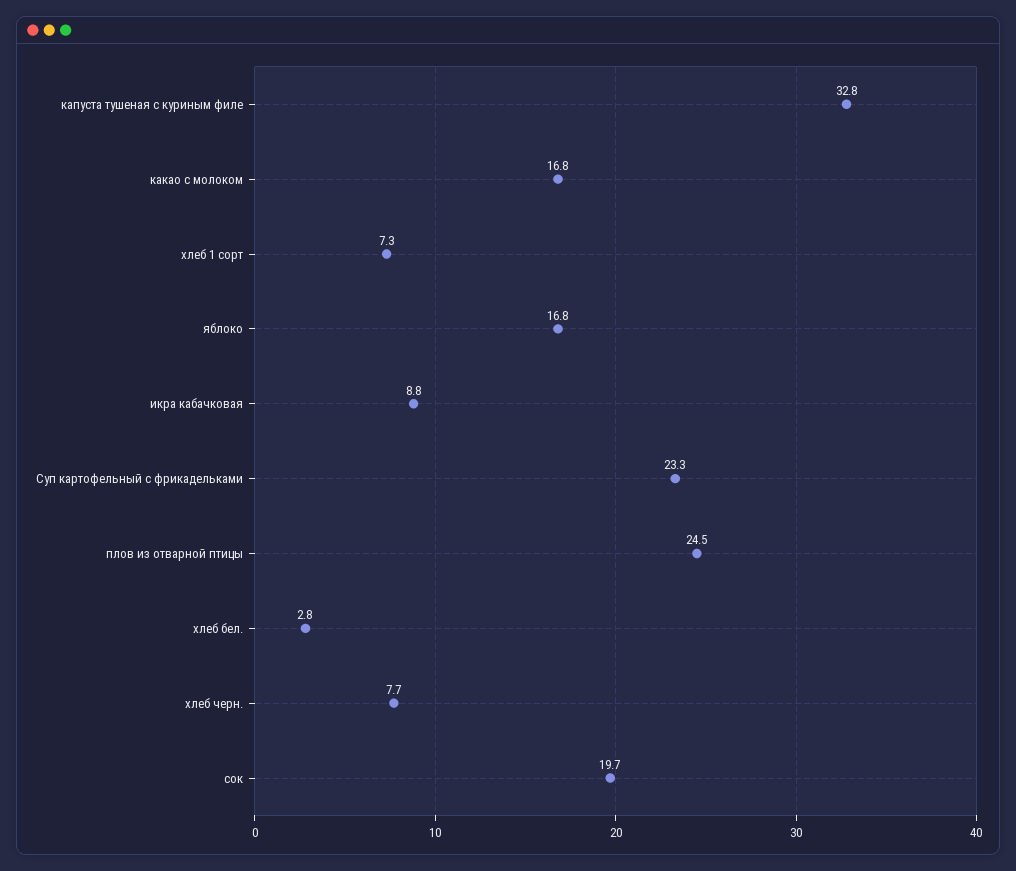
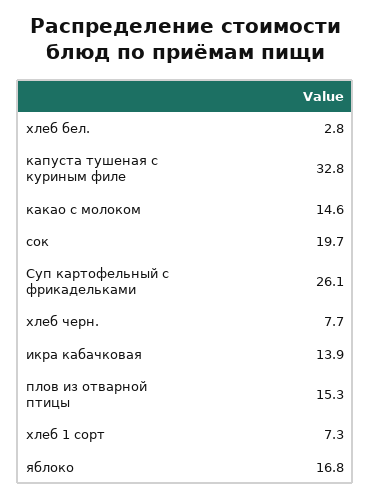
какао с молоком: 16.8 -> 14.6
икра кабачковая: 8.8 -> 13.9
Суп картофельный с фрикадельками: 23.3 -> 26.1
плов из отварной птицы: 24.5 -> 15.3

